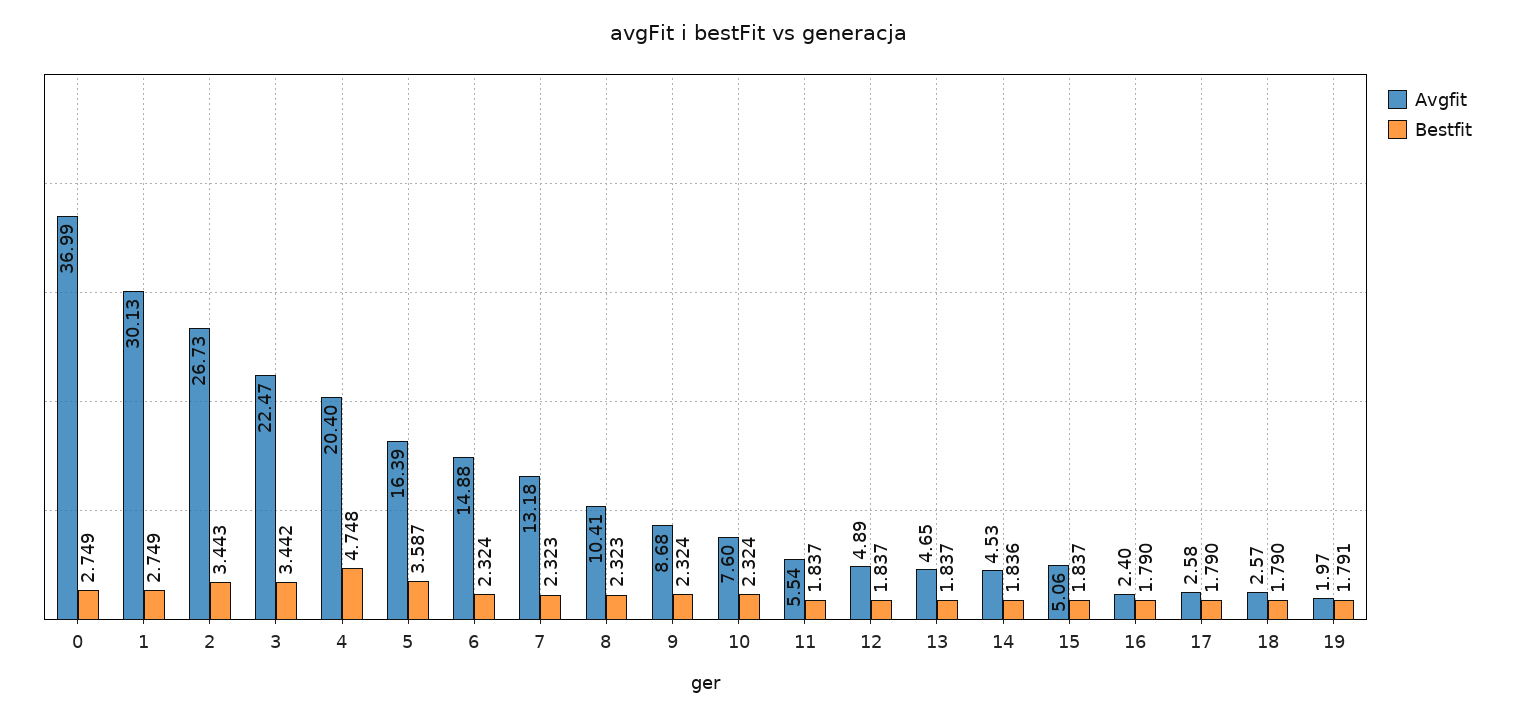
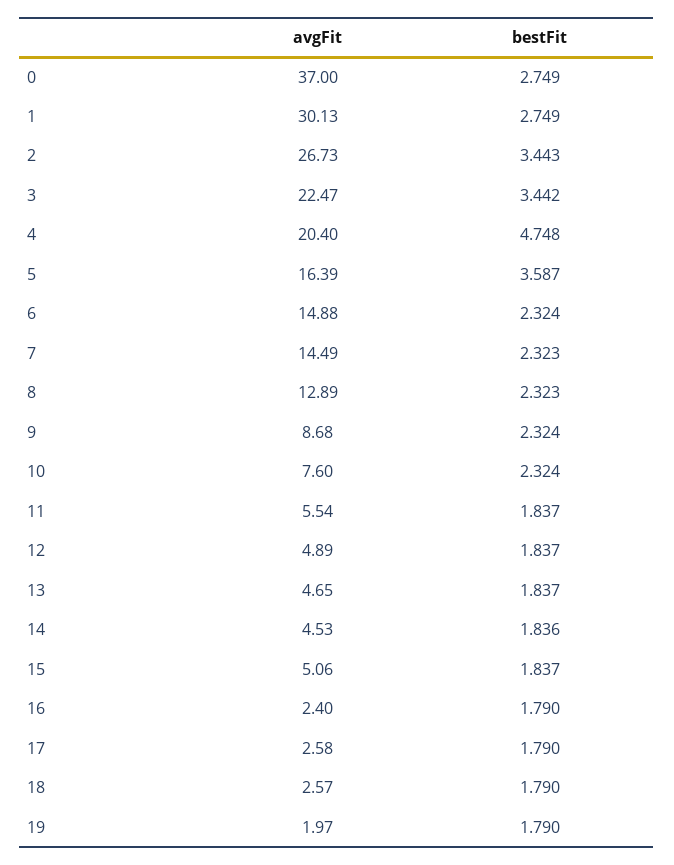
Avgfit, 0: 36.99 -> 37
Avgfit, 7: 13.18 -> 14.49
Avgfit, 8: 10.41 -> 12.89
Bestfit, 19: 1.791 -> 1.79

